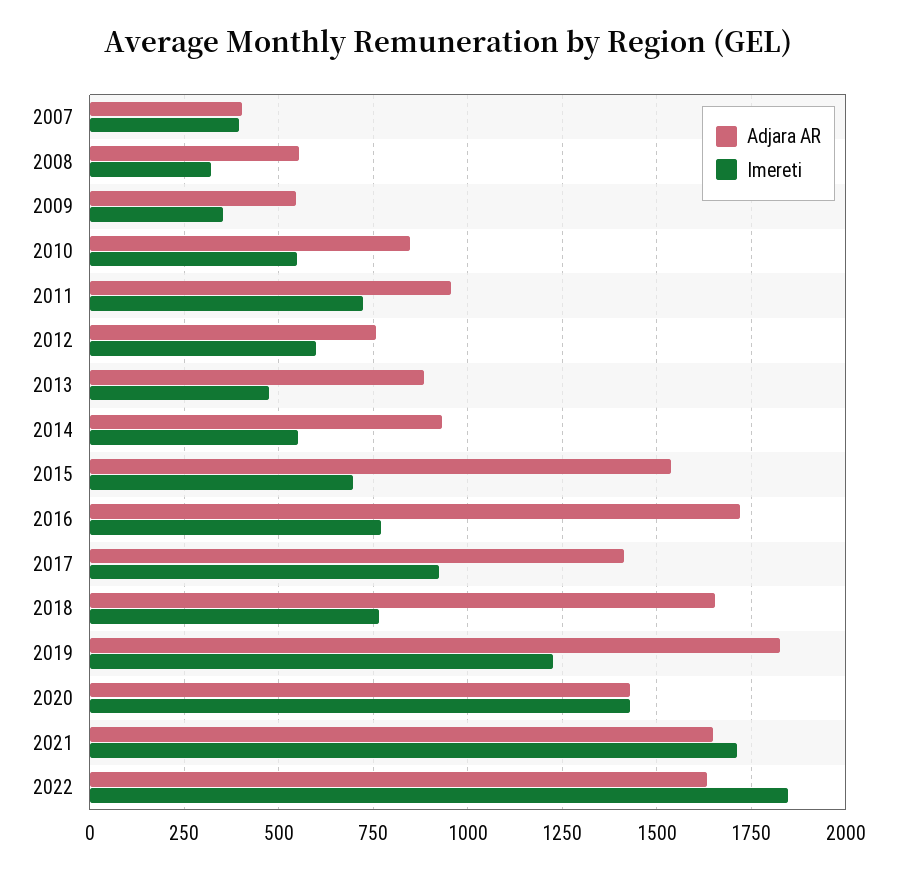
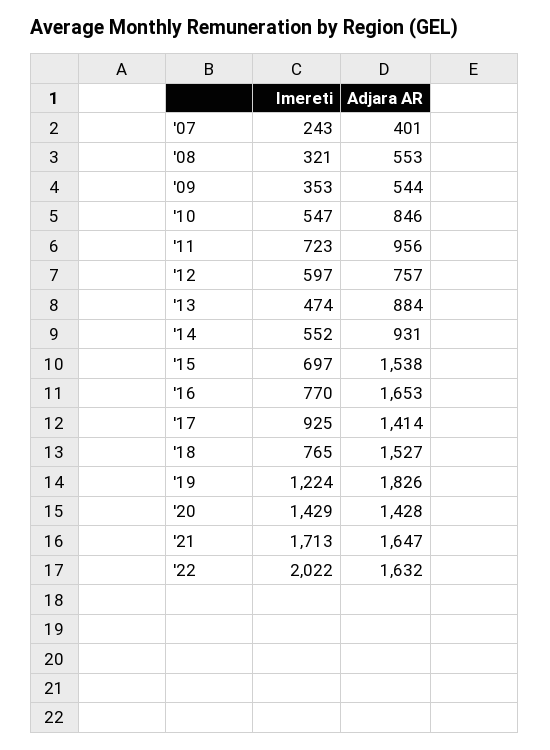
Imereti, 2007: 400 -> 243
Adjara AR, 2016: 1725 -> 1653
Adjara AR, 2018: 1650 -> 1527
Imereti, 2022: 1850 -> 2022

